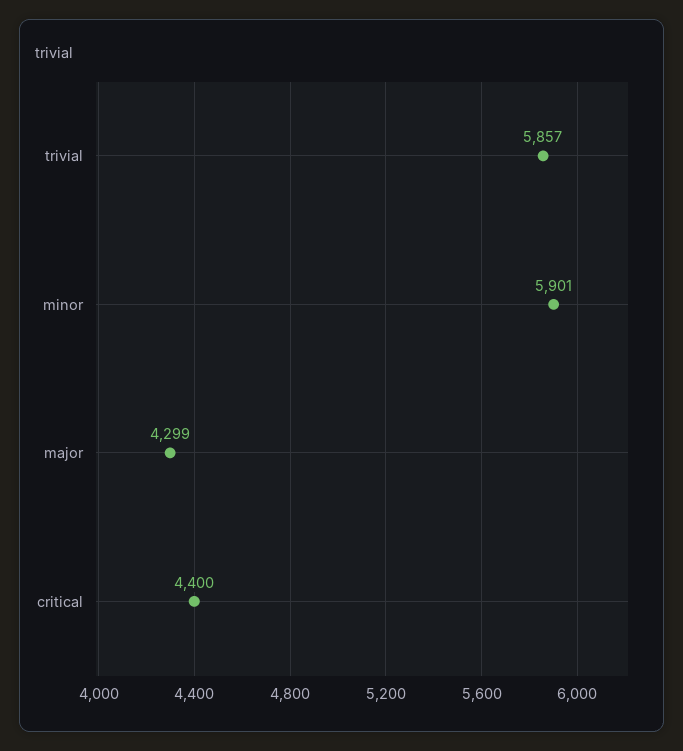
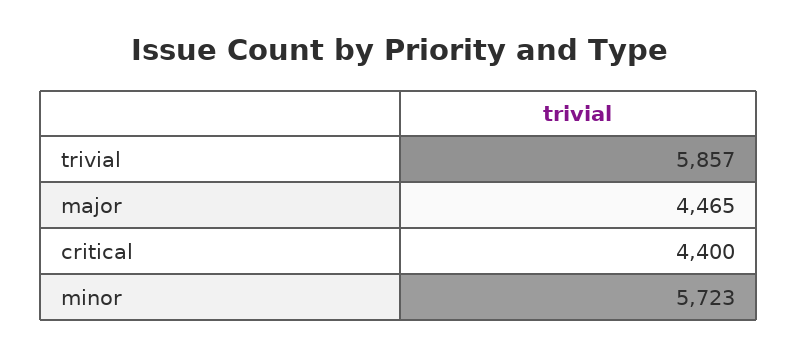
minor: 5901 -> 5723
major: 4299 -> 4465

